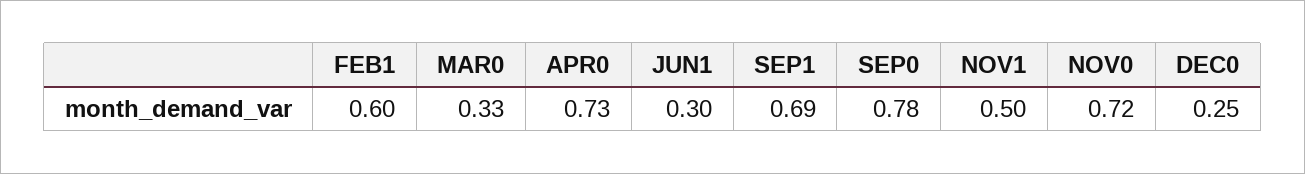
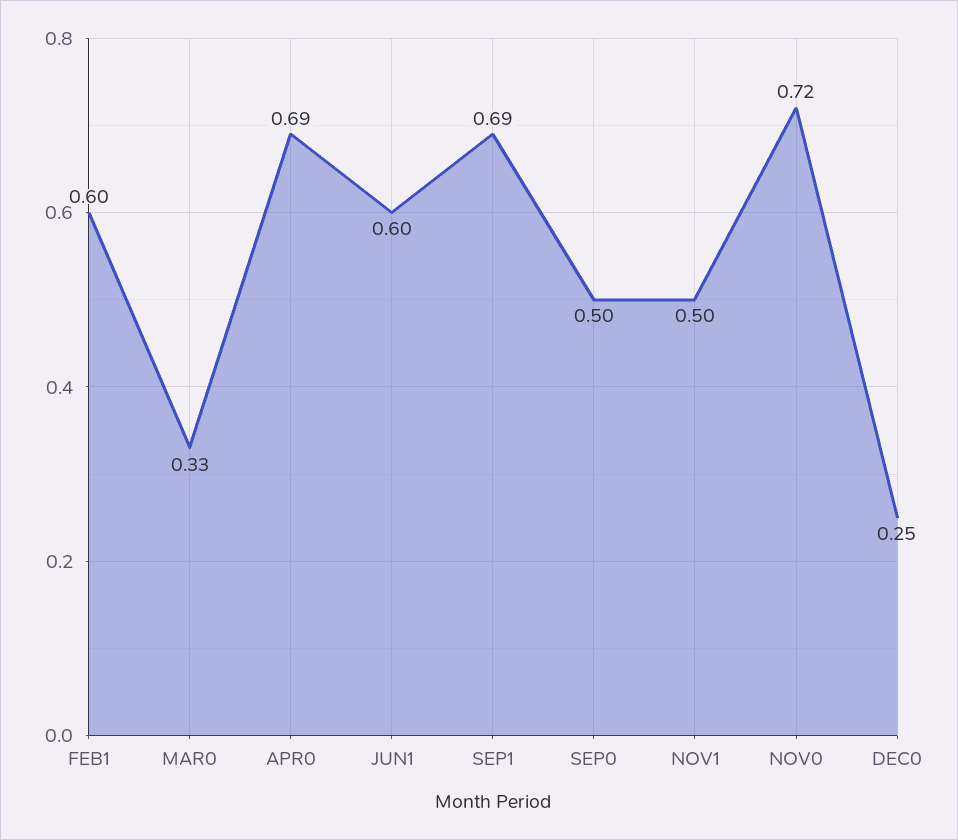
APR0: 0.73 -> 0.69
JUN1: 0.3 -> 0.6
SEP0: 0.78 -> 0.5

